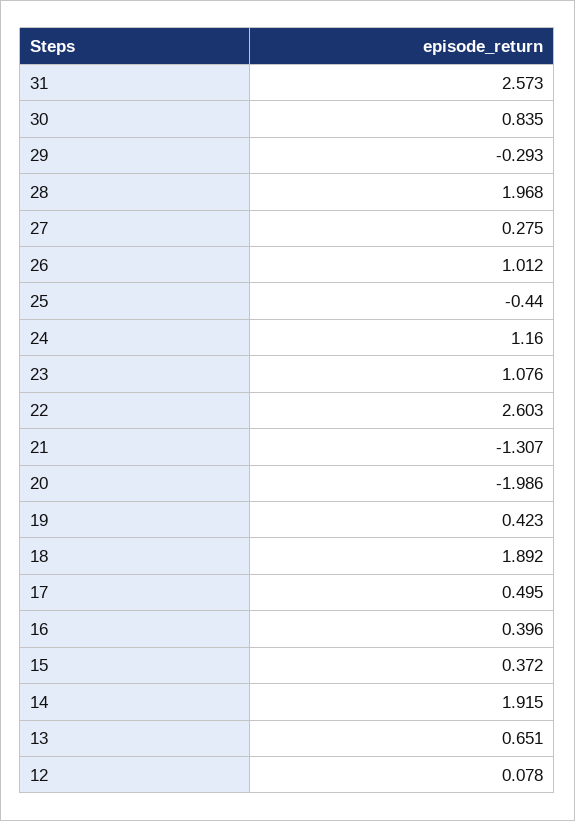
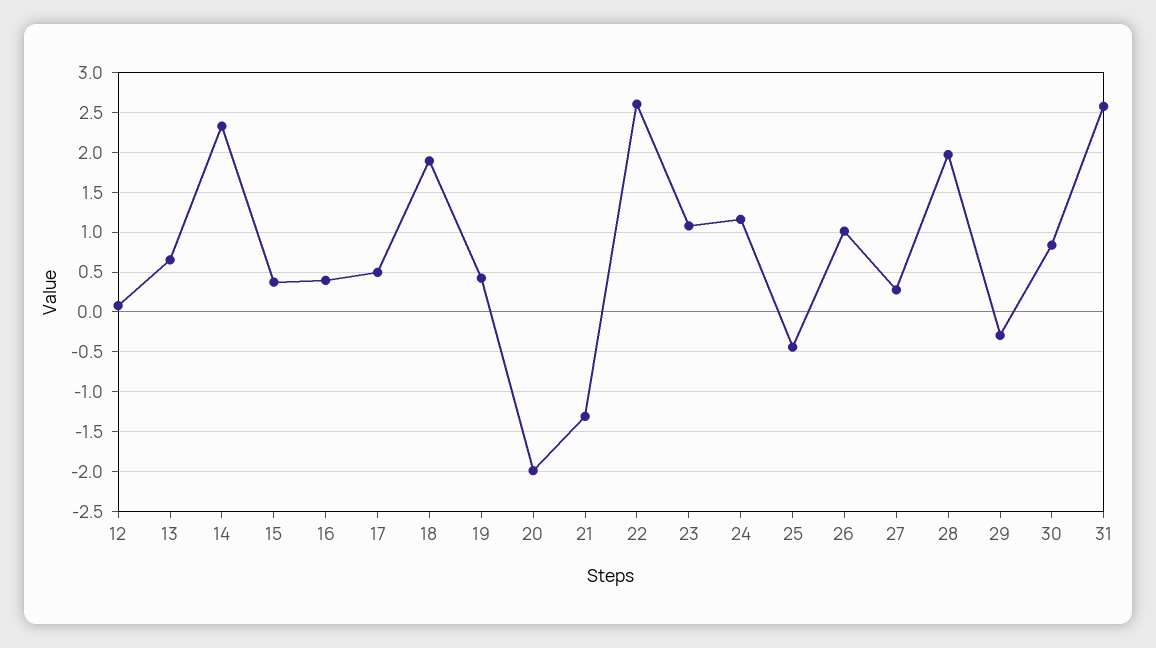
14: 1.915 -> 2.3

